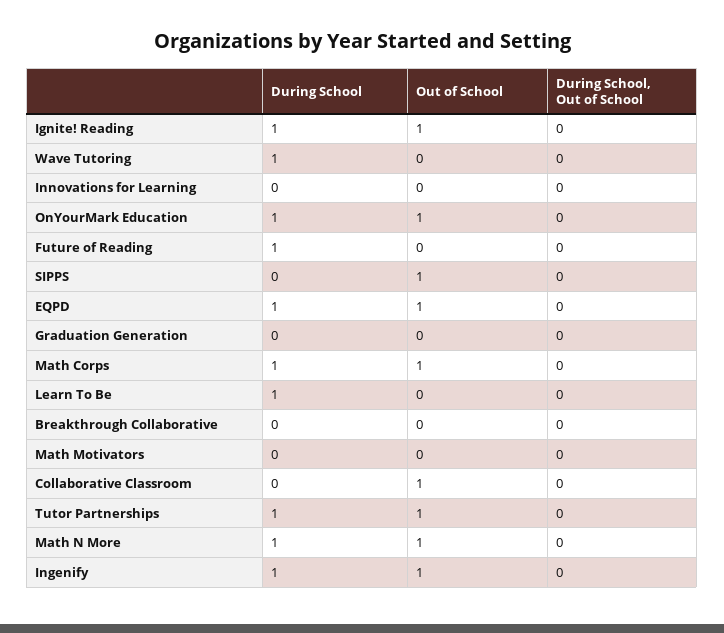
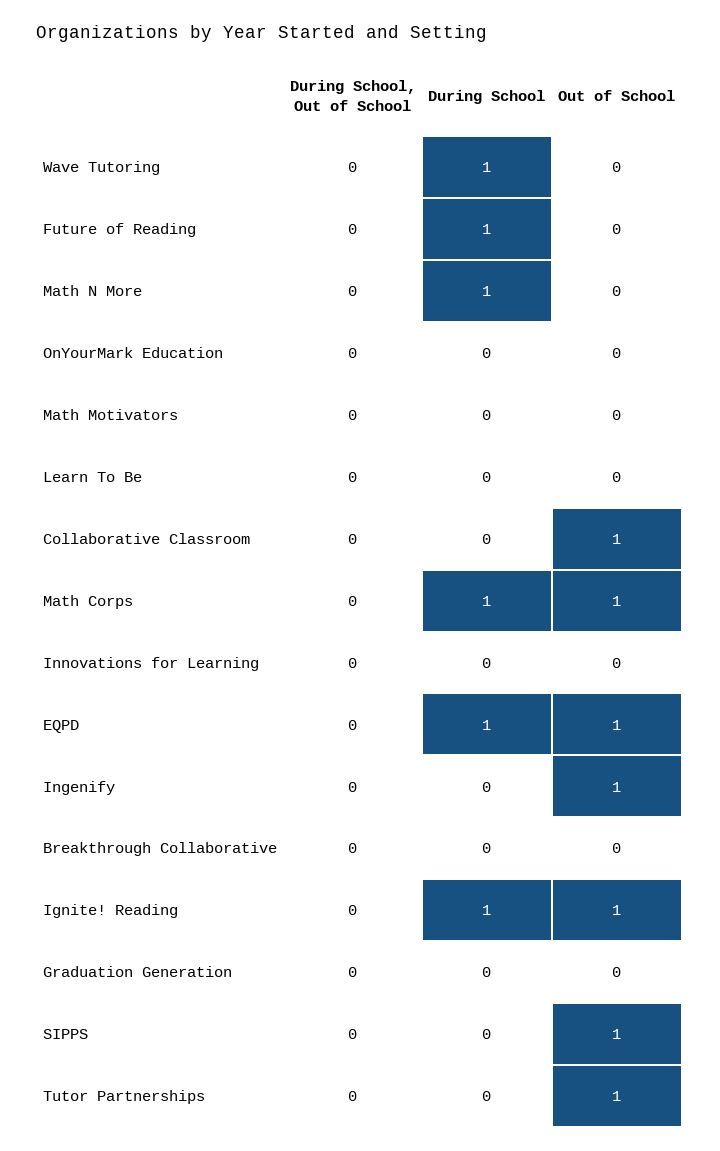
During School, OnYourMark Education: 1 -> 0
Out of School, OnYourMark Education: 1 -> 0
During School, Learn To Be: 1 -> 0
During School, Tutor Partnerships: 1 -> 0
Out of School, Math N More: 1 -> 0
During School, Ingenify: 1 -> 0

